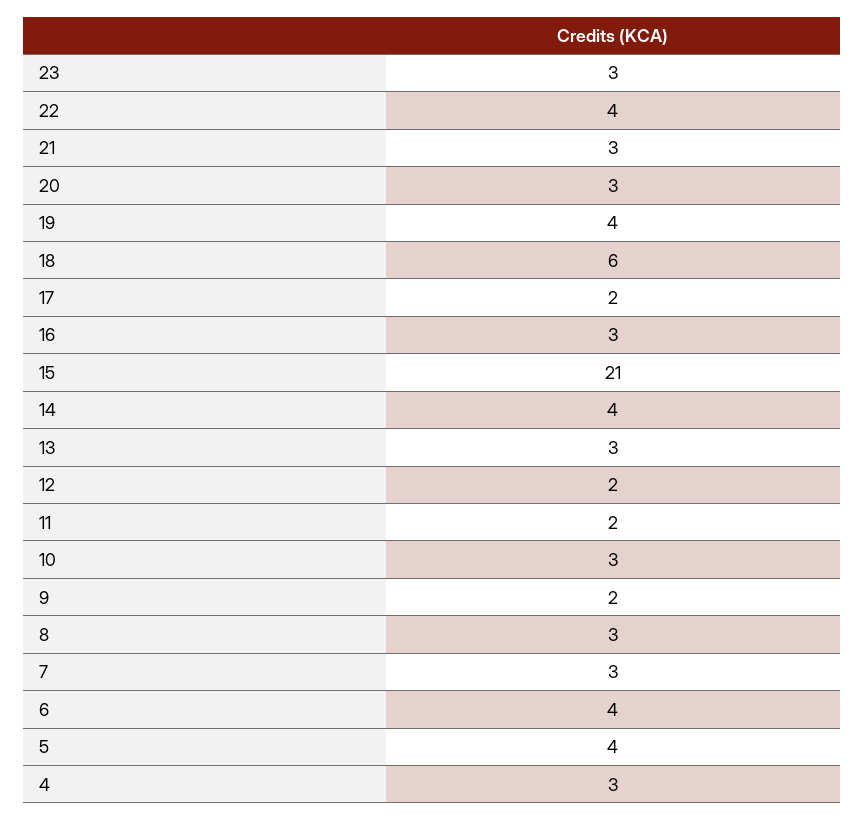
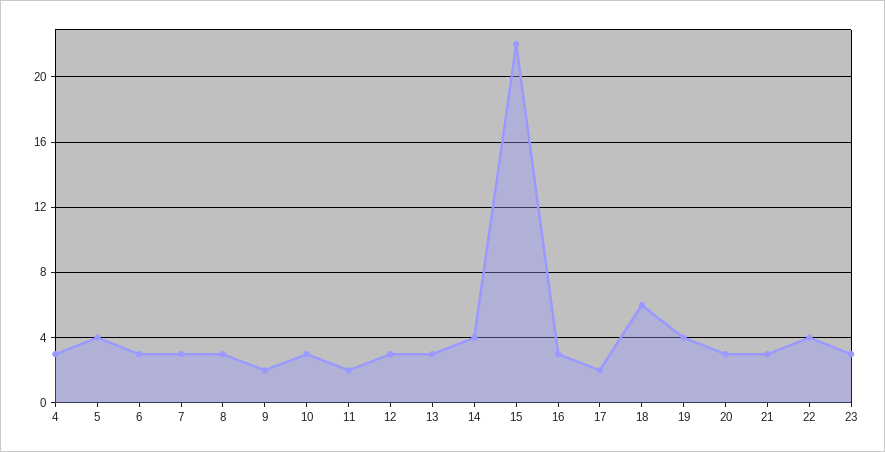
15: 21 -> 22
12: 2 -> 3
6: 4 -> 3

